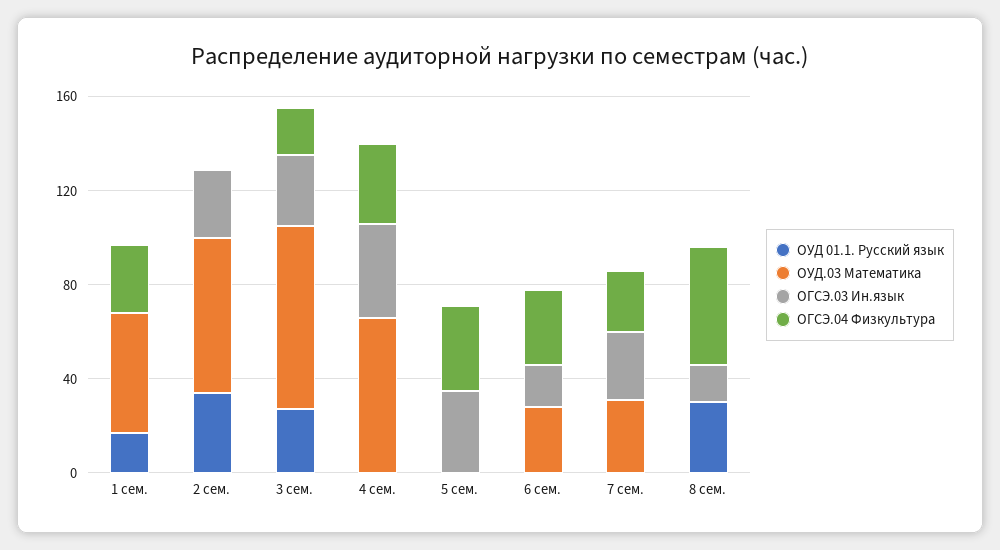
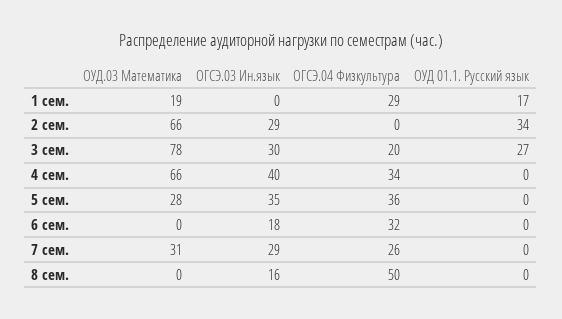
ОУД.03 Математика, 1 сем.: 50 -> 19
ОУД.03 Математика, 5 сем.: 0 -> 28
ОУД.03 Математика, 6 сем.: 30 -> 0
ОУД 01.1. Русский язык, 8 сем.: 30 -> 0

